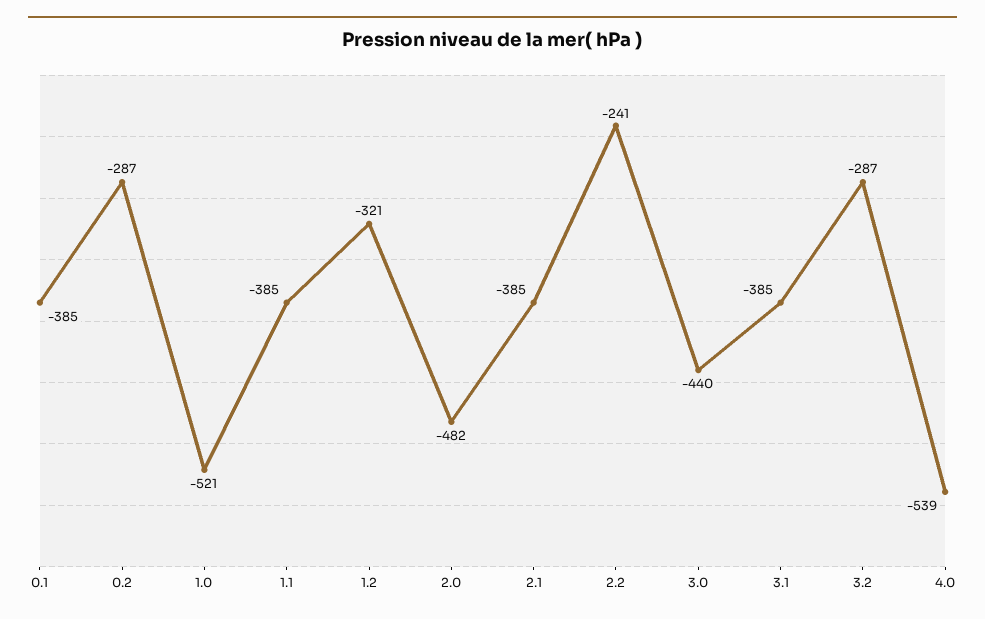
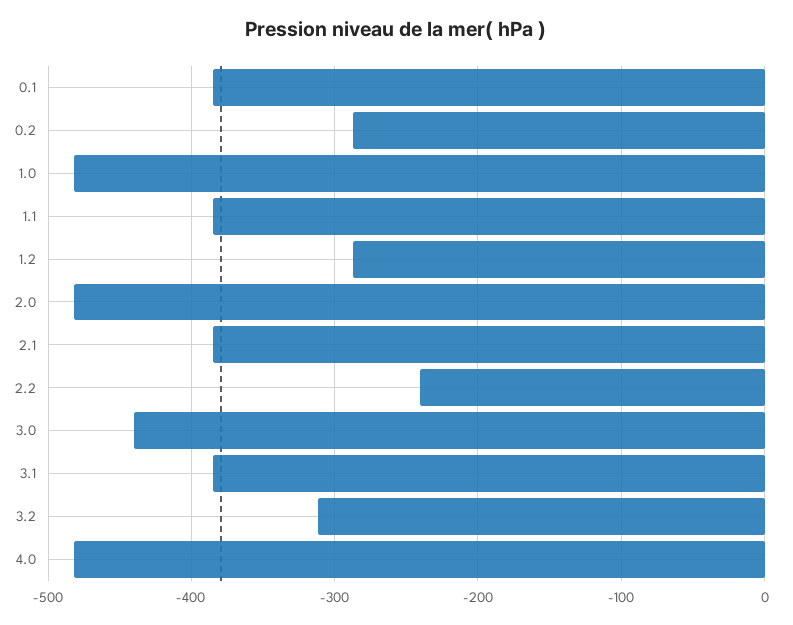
1.0: -521 -> -480
1.2: -321 -> -290
3.2: -287 -> -310
4.0: -539 -> -480

